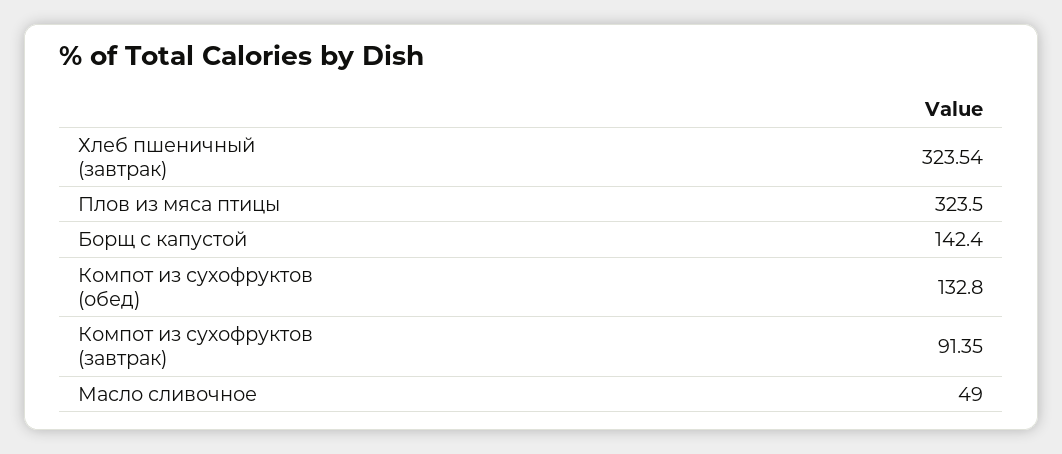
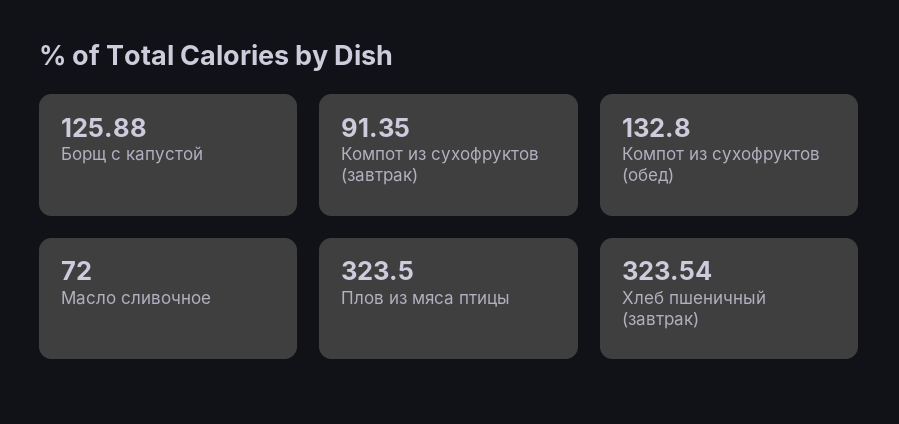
Борщ с капустой: 142.4 -> 125.88
Масло сливочное: 49 -> 72

